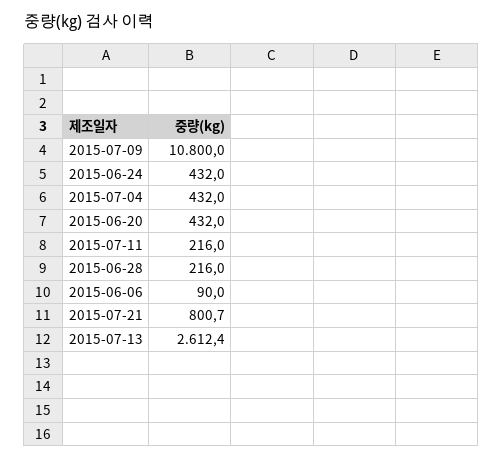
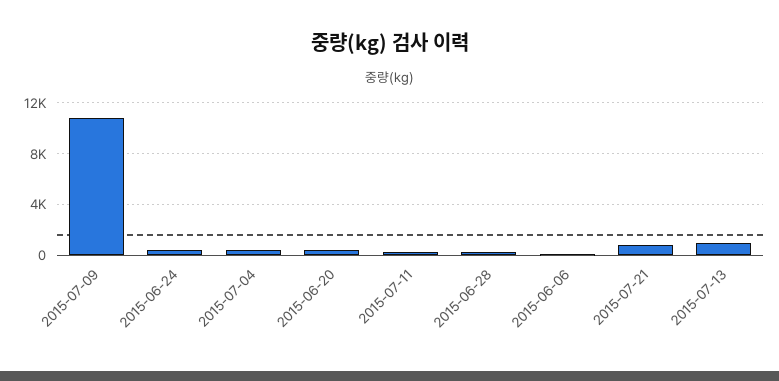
2015-07-13: 2612.4 -> 1000

